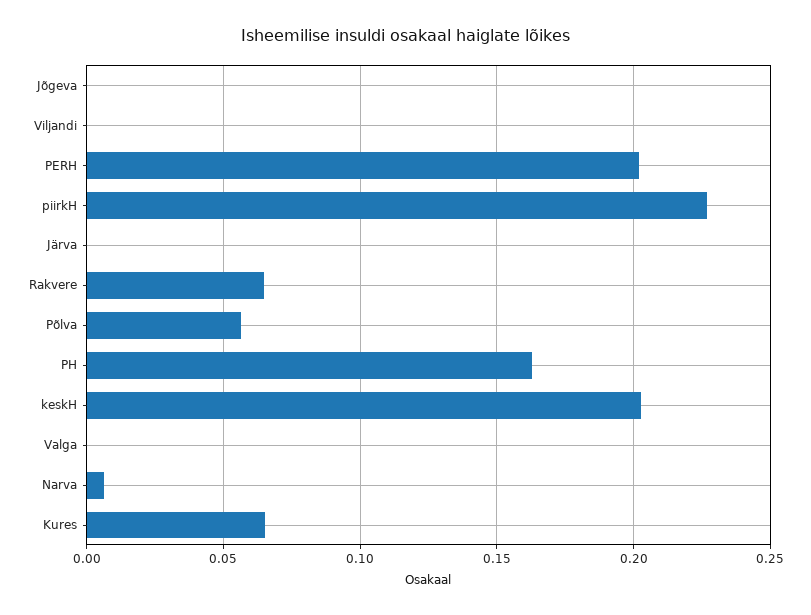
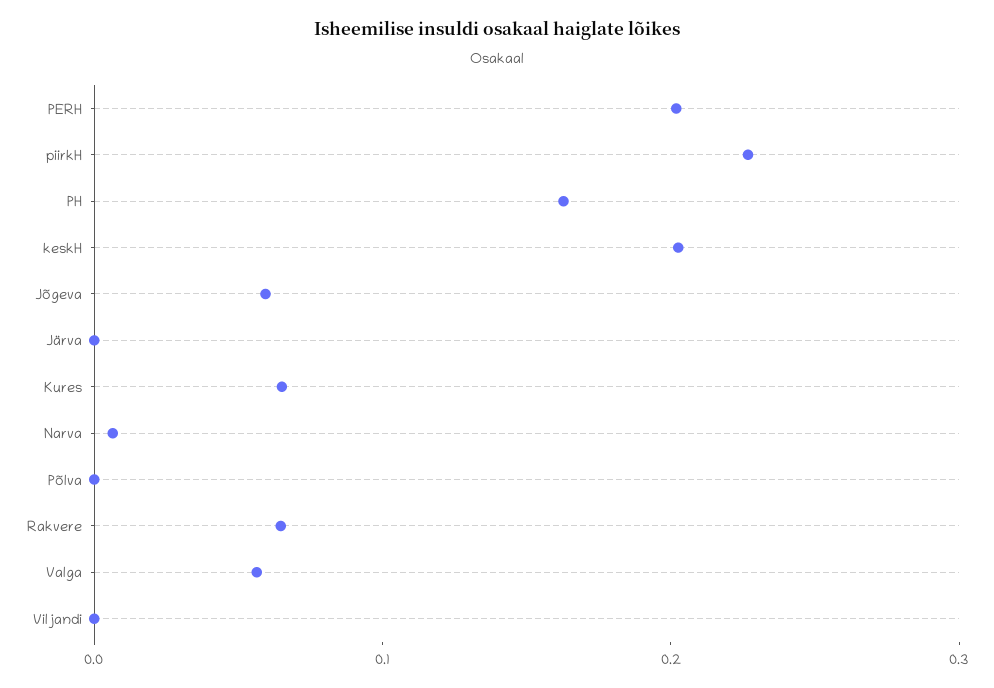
Jõgeva: 0 -> 0.06
Põlva: 0.055 -> 0
Valga: 0 -> 0.06

